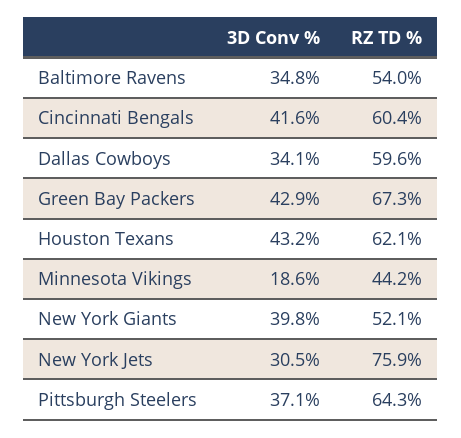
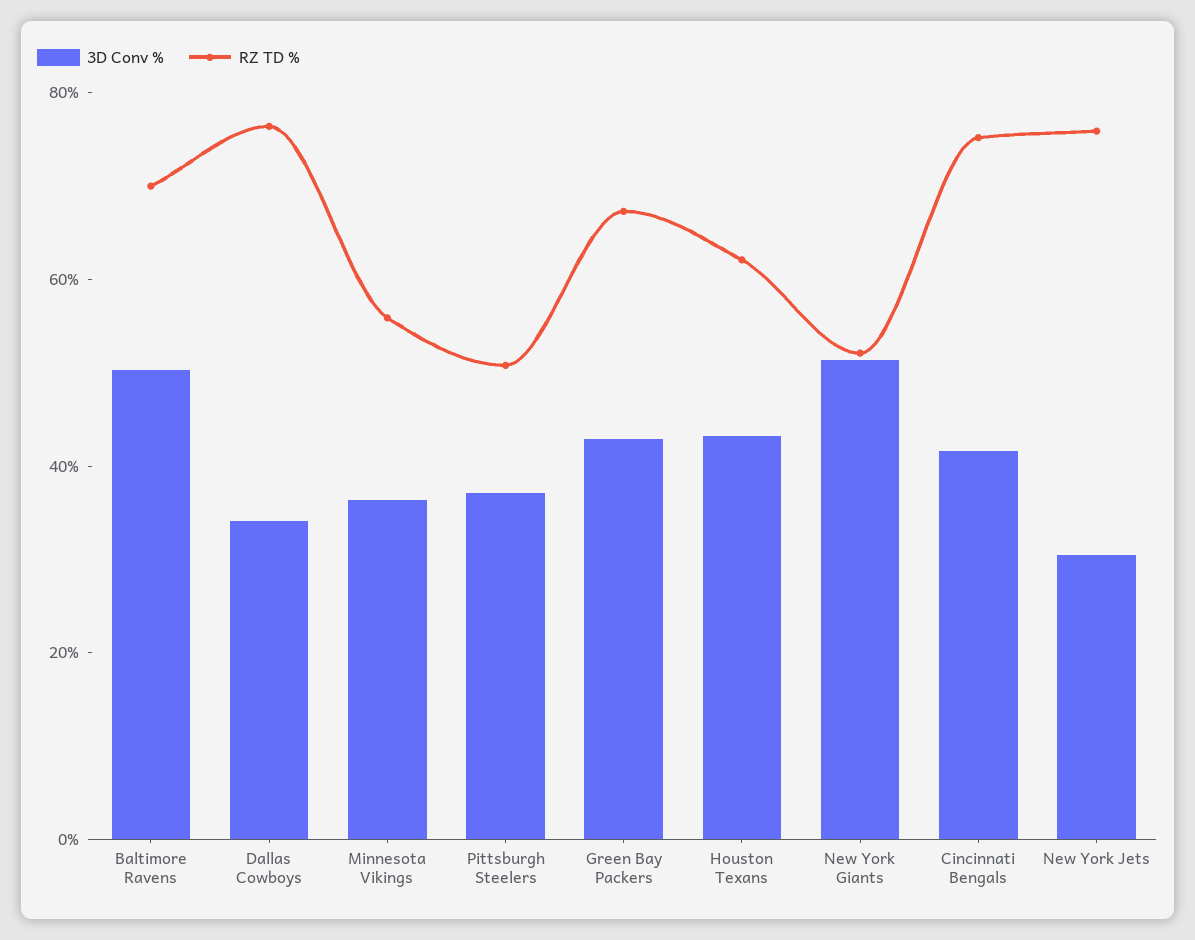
3D Conv %, Baltimore Ravens: 34.8 -> 50
RZ TD %, Baltimore Ravens: 54 -> 70
RZ TD %, Cincinnati Bengals: 60.4 -> 75
RZ TD %, Dallas Cowboys: 59.6 -> 75
3D Conv %, Minnesota Vikings: 18.6 -> 35
RZ TD %, Minnesota Vikings: 44.2 -> 55
3D Conv %, New York Giants: 39.8 -> 50
RZ TD %, Pittsburgh Steelers: 64.3 -> 50

